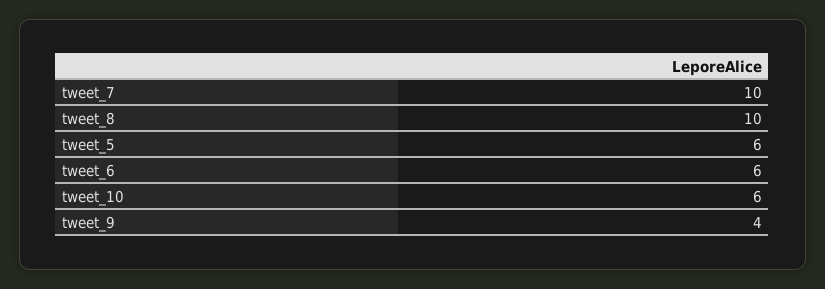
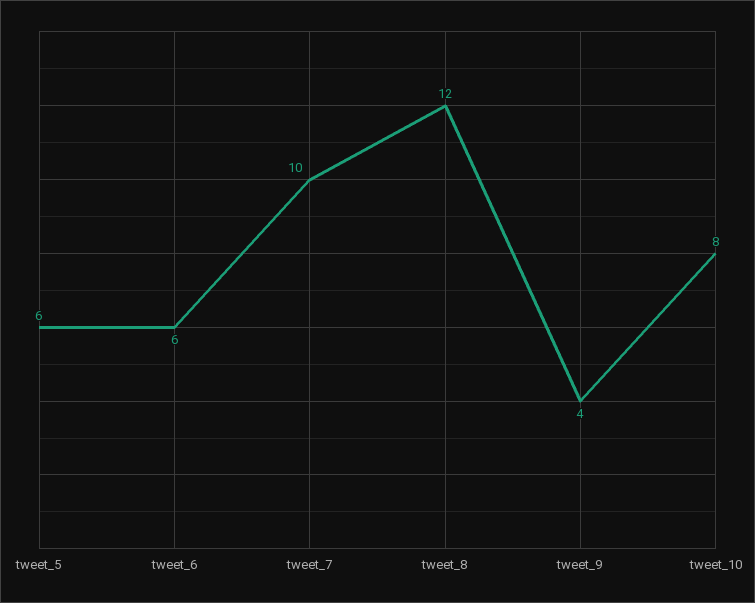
tweet_8: 10 -> 12
tweet_10: 6 -> 8

